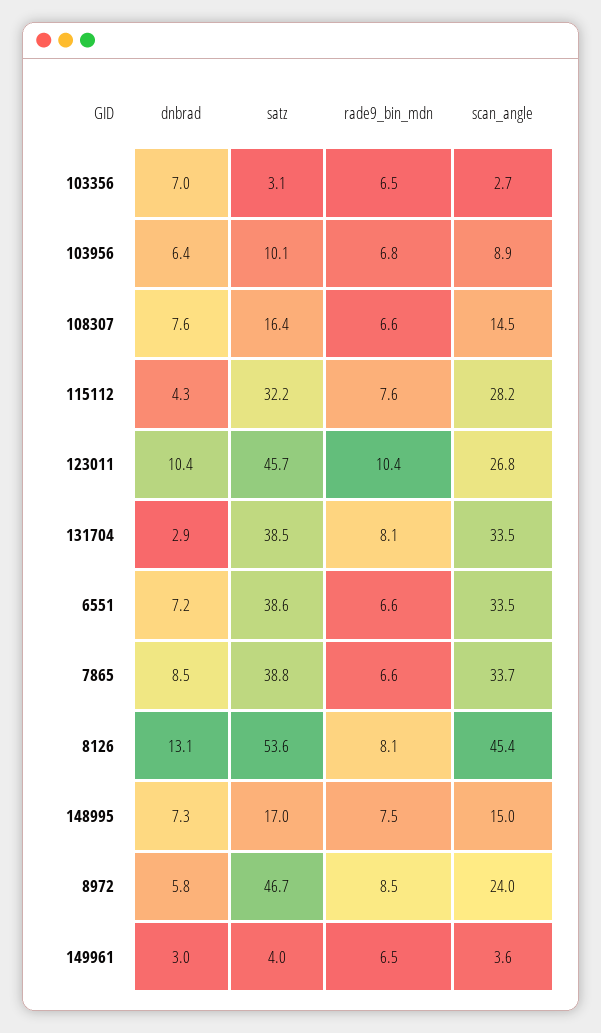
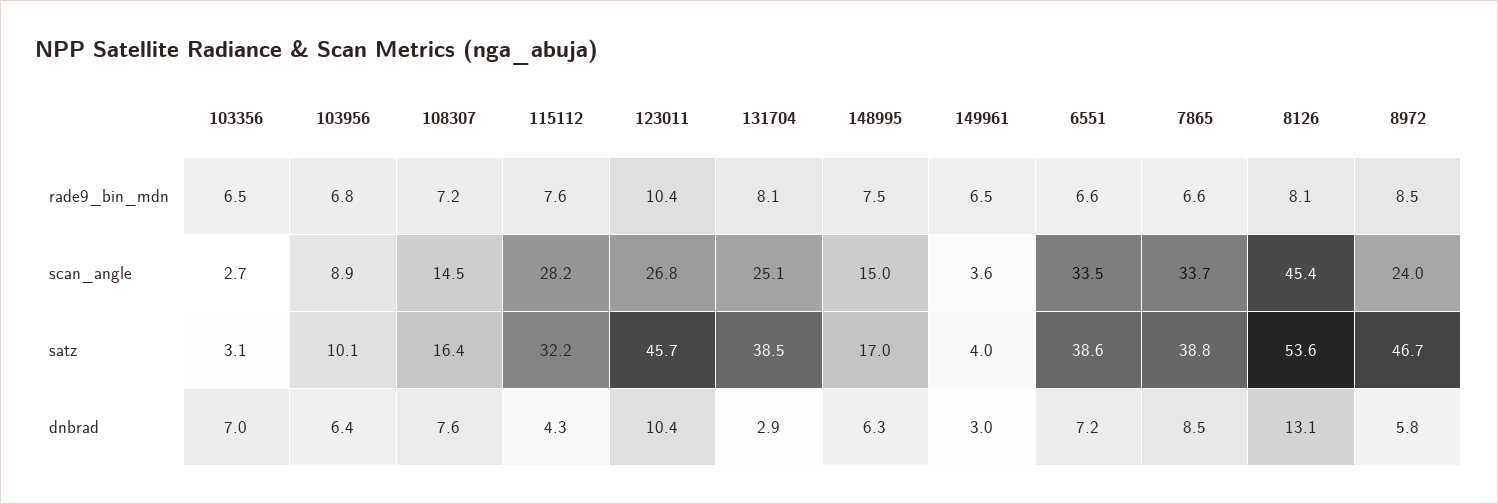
rade9_bin_mdn, 108307: 6.6 -> 7.2
scan_angle, 131704: 33.5 -> 25.1
dnbrad, 148995: 7.3 -> 6.3

